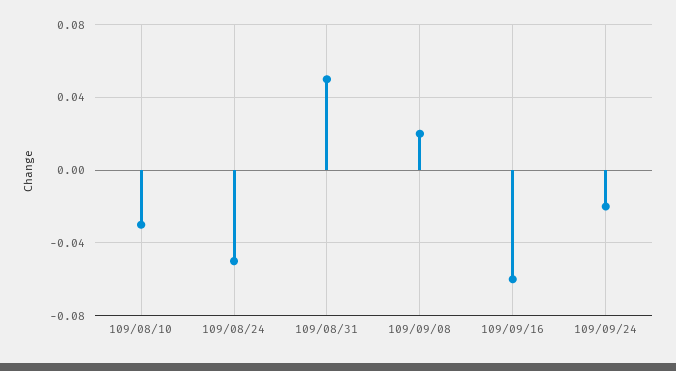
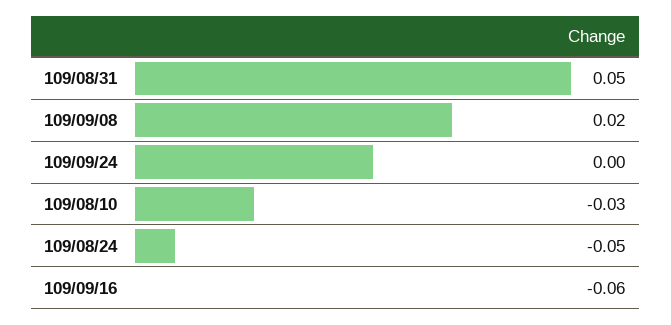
109/09/24: -0.02 -> 0

